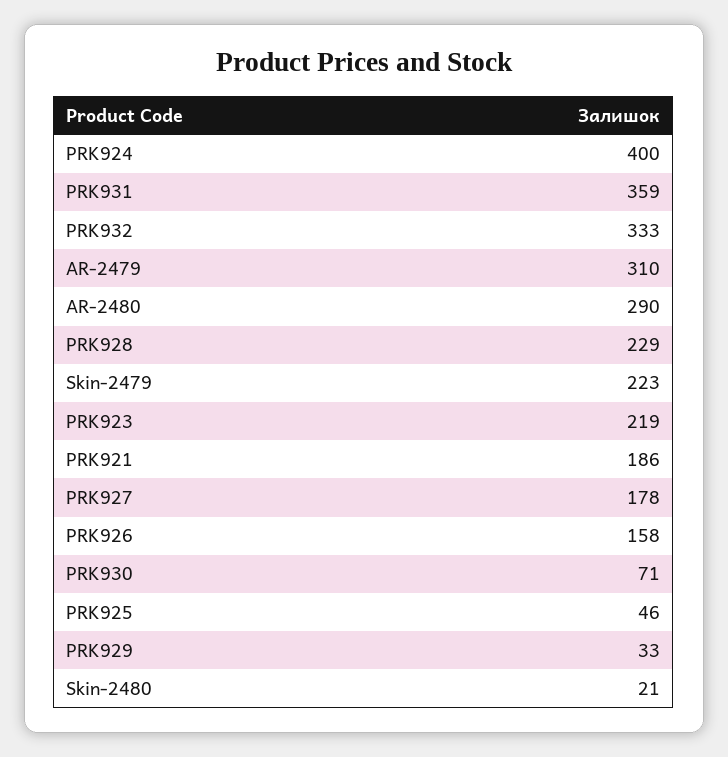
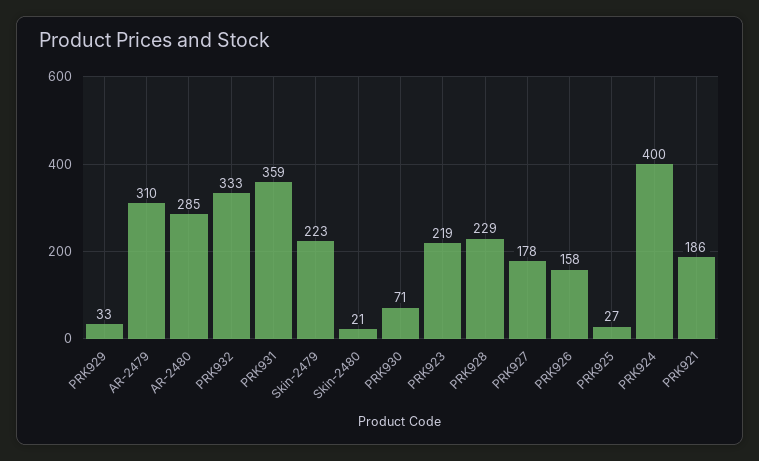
AR-2480: 290 -> 285
PRK925: 46 -> 27

